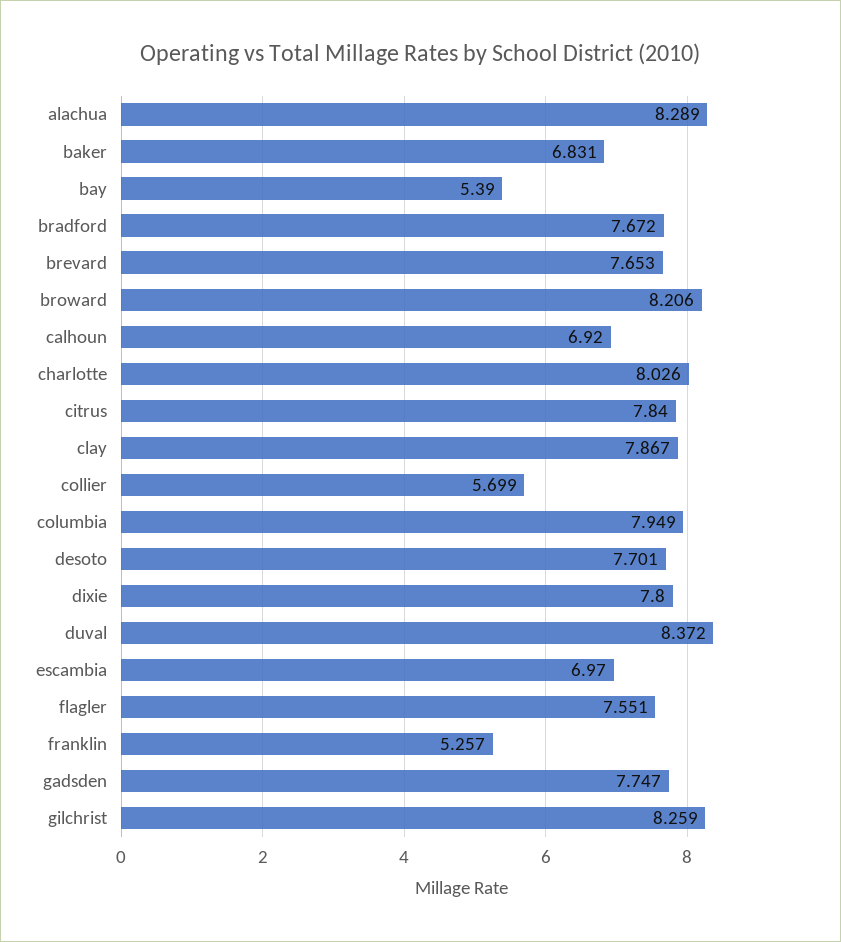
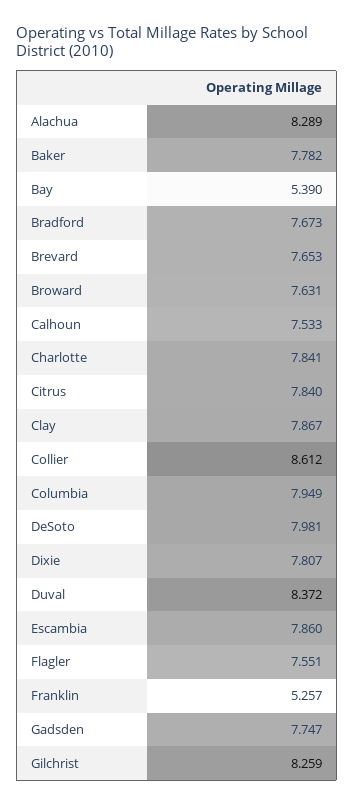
baker: 6.831 -> 7.782
bradford: 7.672 -> 7.673
broward: 8.206 -> 7.631
calhoun: 6.92 -> 7.533
charlotte: 8.026 -> 7.841
collier: 5.699 -> 8.612
desoto: 7.701 -> 7.981
dixie: 7.8 -> 7.807
escambia: 6.97 -> 7.86

